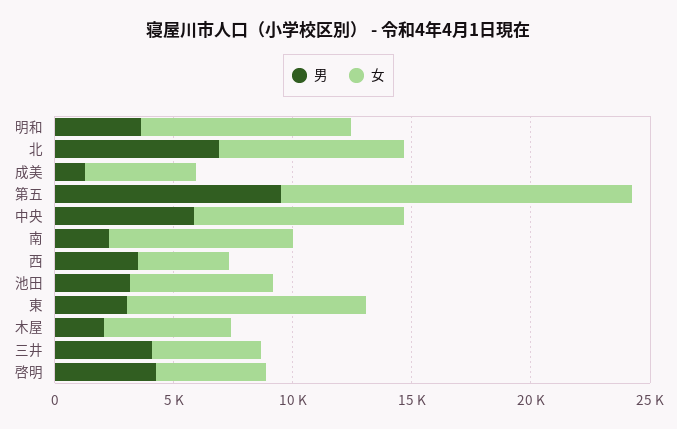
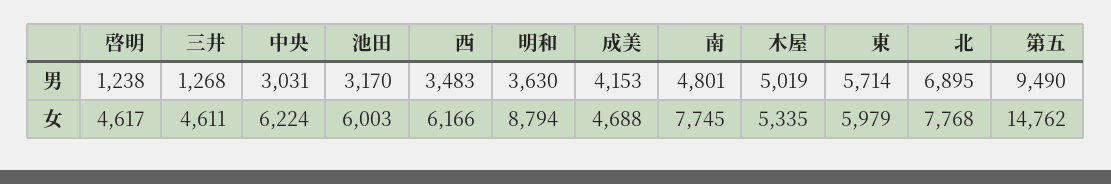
男, 成美: 1000 -> 4153
男, 中央: 6000 -> 3031
女, 中央: 9000 -> 6224
男, 南: 2000 -> 4801
女, 西: 4000 -> 6166
男, 東: 3000 -> 5714
女, 東: 10000 -> 5979
男, 木屋: 2000 -> 5019
男, 三井: 4000 -> 1268
男, 啓明: 4000 -> 1238

